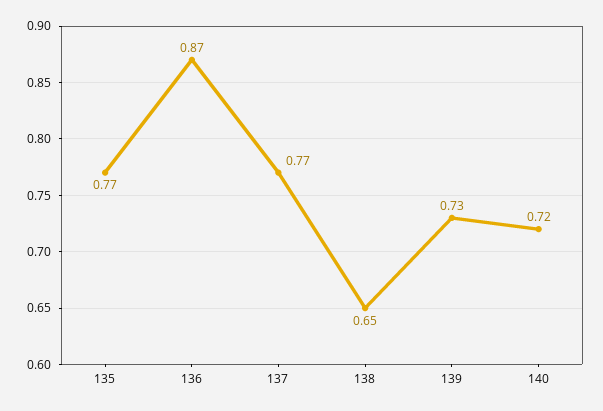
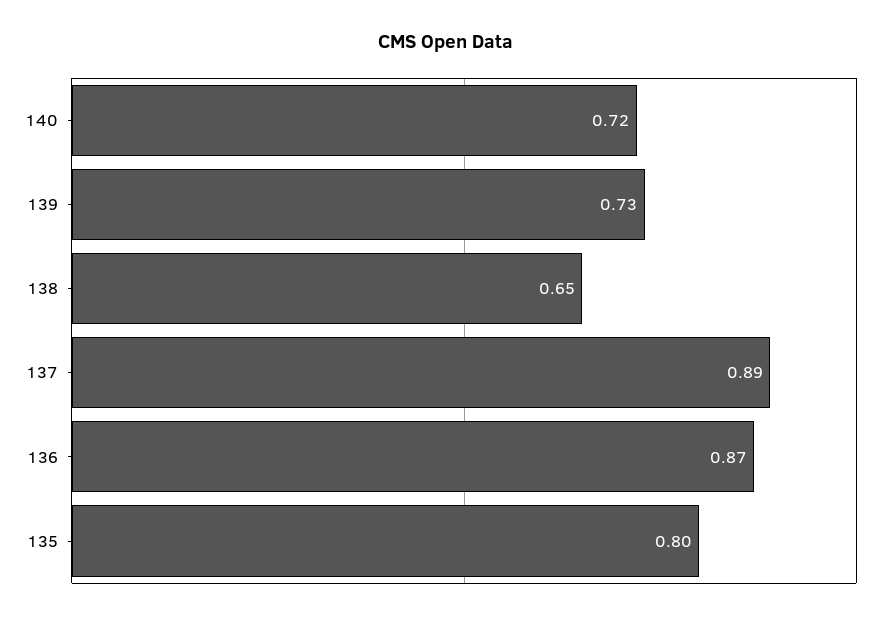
135: 0.77 -> 0.8
137: 0.77 -> 0.89

